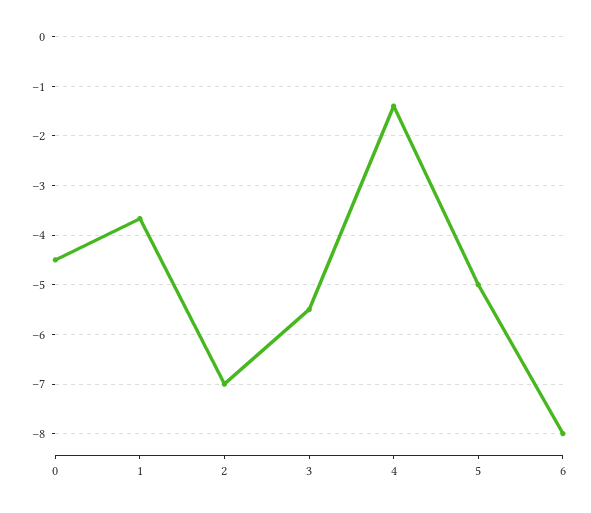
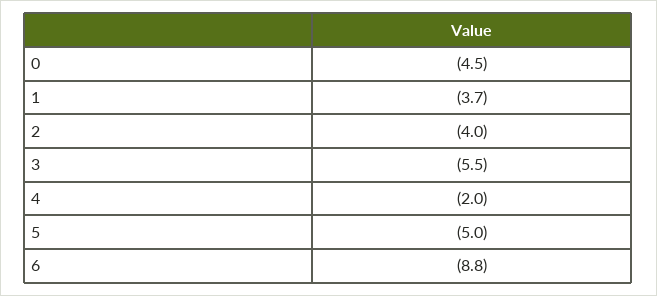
2: -7 -> -4
4: -1.4 -> -2
6: -8 -> -8.8

